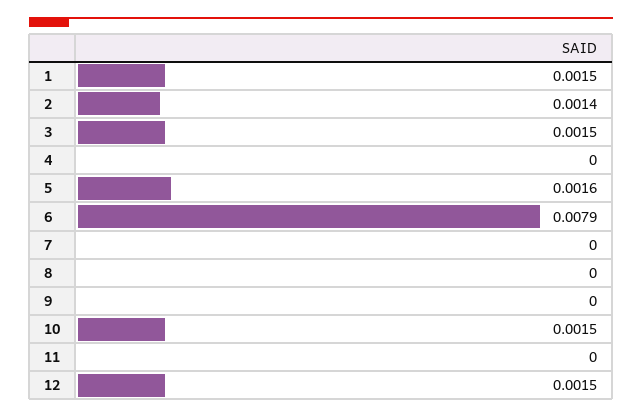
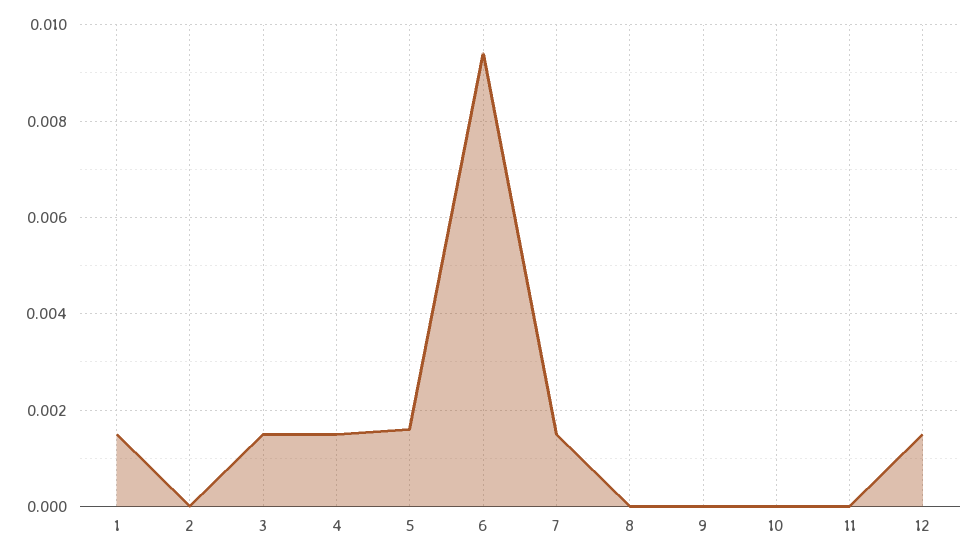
2: 0.0014 -> 0
4: 0 -> 0.0015
6: 0.0079 -> 0.0095
7: 0 -> 0.0015
10: 0.0015 -> 0

